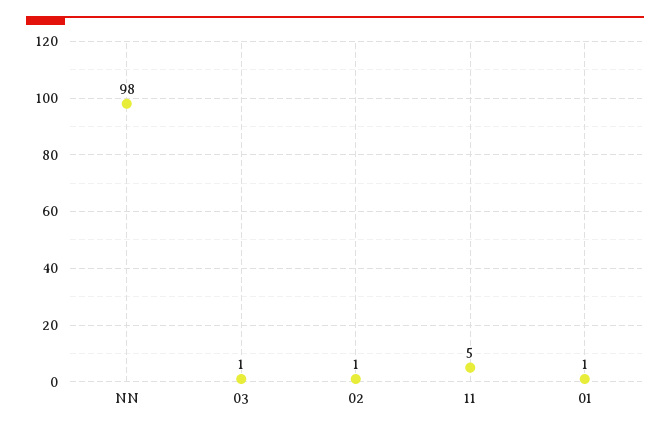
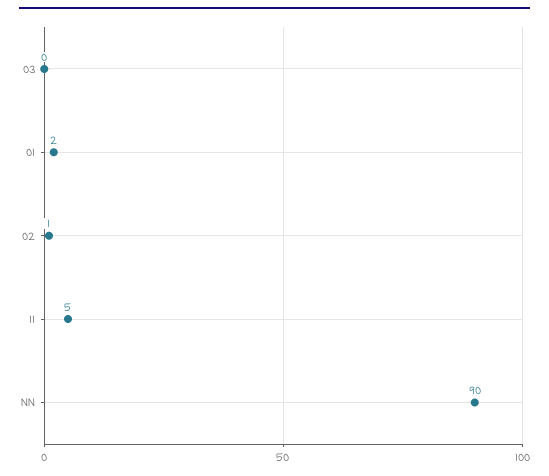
NN: 98 -> 90
03: 1 -> 0
01: 1 -> 2

